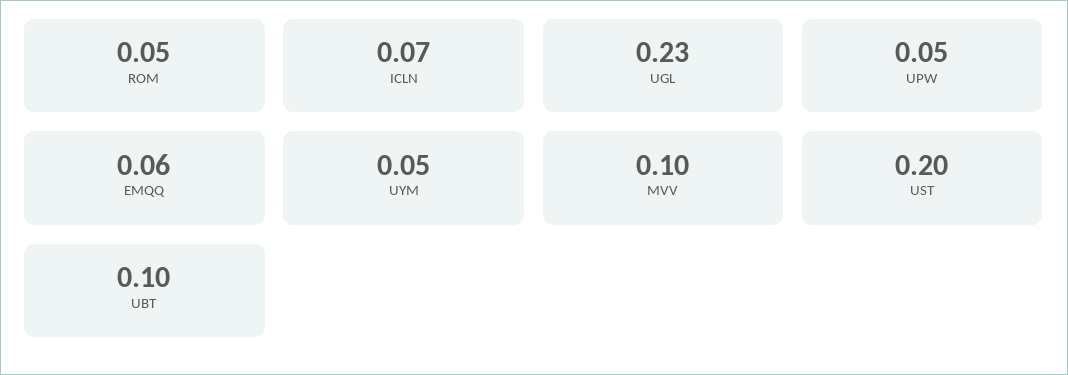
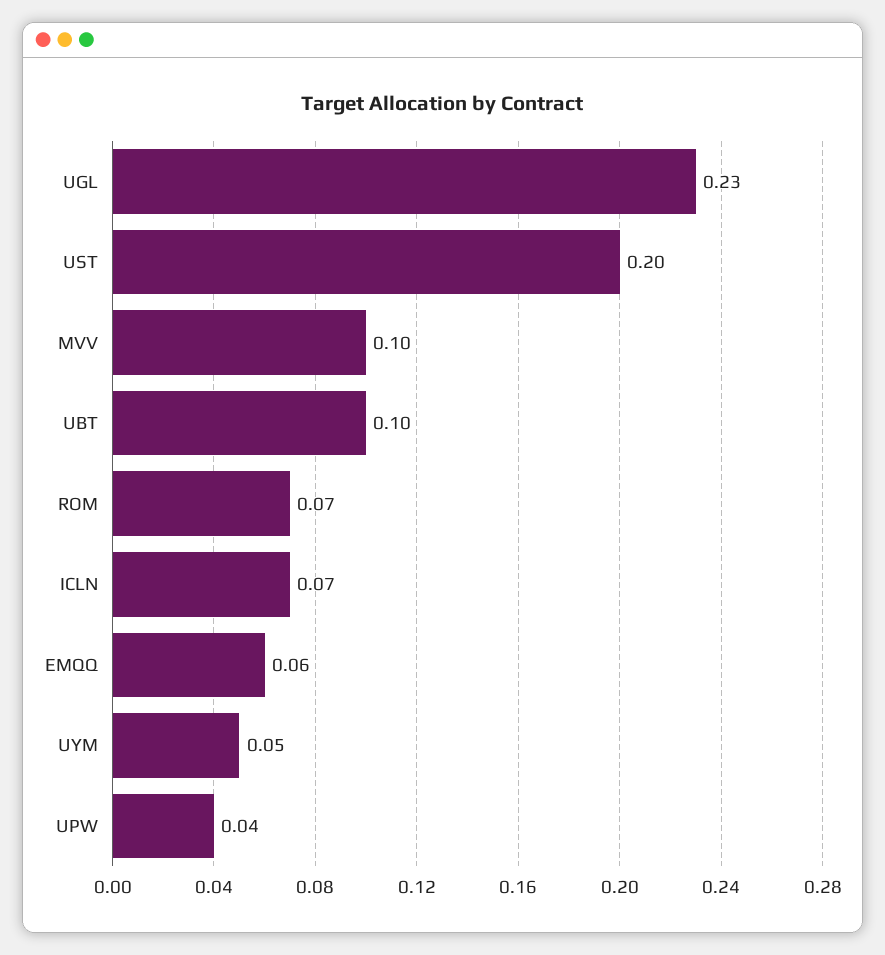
ROM: 0.05 -> 0.07
UPW: 0.05 -> 0.04

